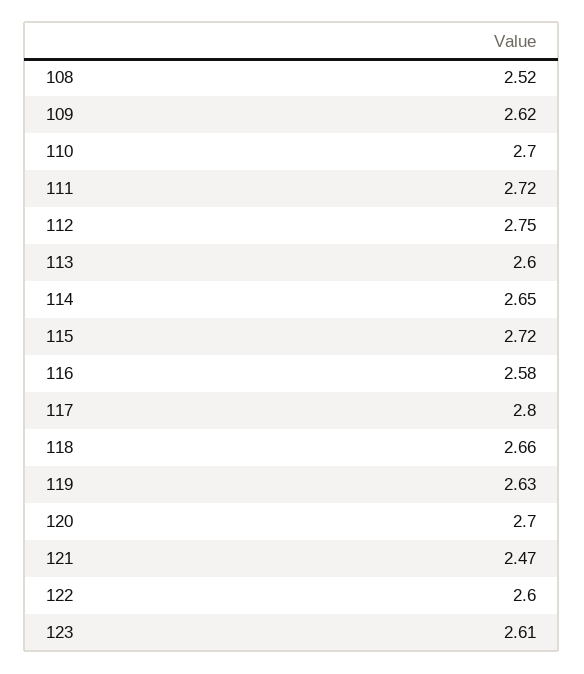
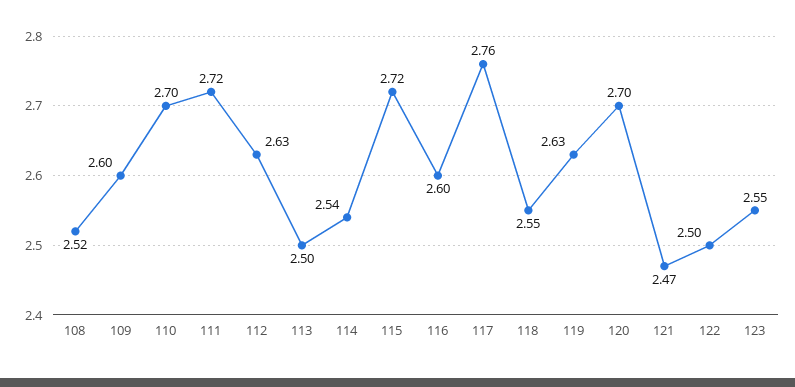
109: 2.62 -> 2.6
112: 2.75 -> 2.63
113: 2.6 -> 2.5
114: 2.65 -> 2.54
116: 2.58 -> 2.6
117: 2.8 -> 2.76
118: 2.66 -> 2.55
122: 2.6 -> 2.5
123: 2.61 -> 2.55

